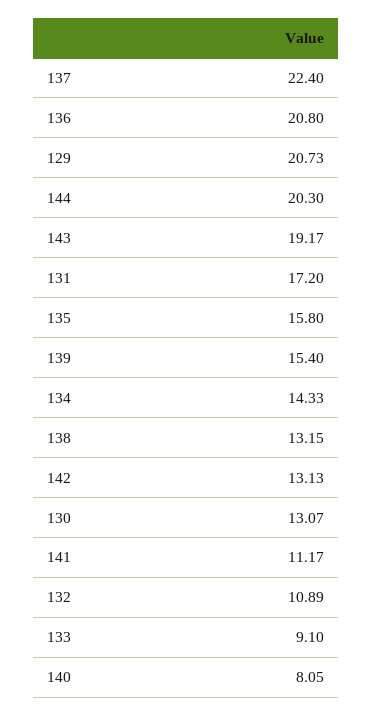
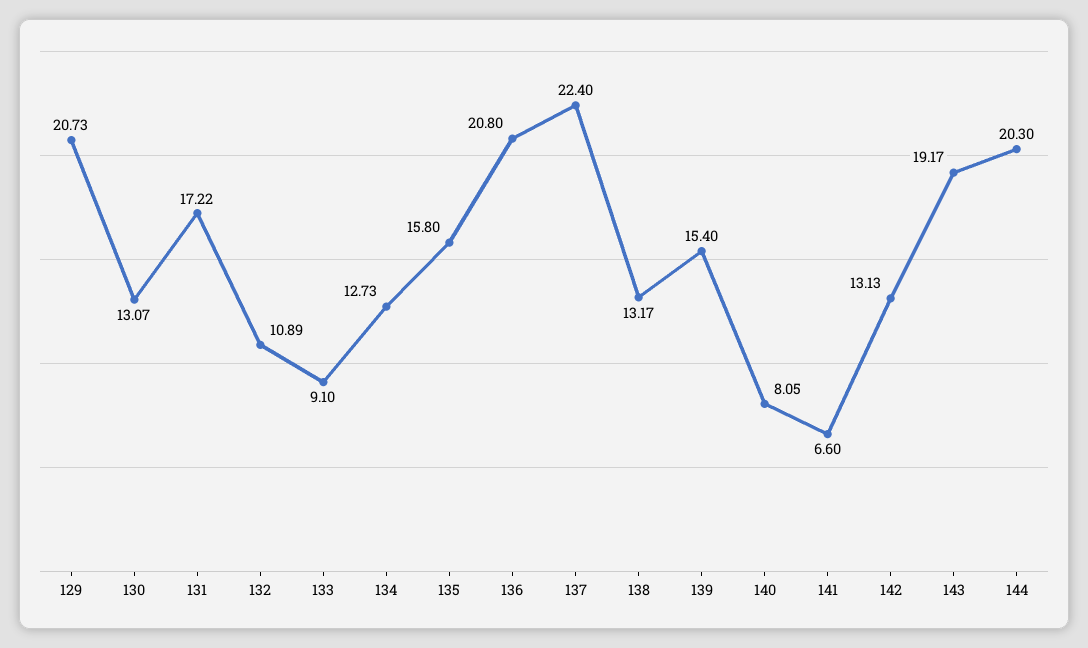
131: 17.2 -> 17.22
134: 14.33 -> 12.73
138: 13.15 -> 13.17
141: 11.17 -> 6.6

